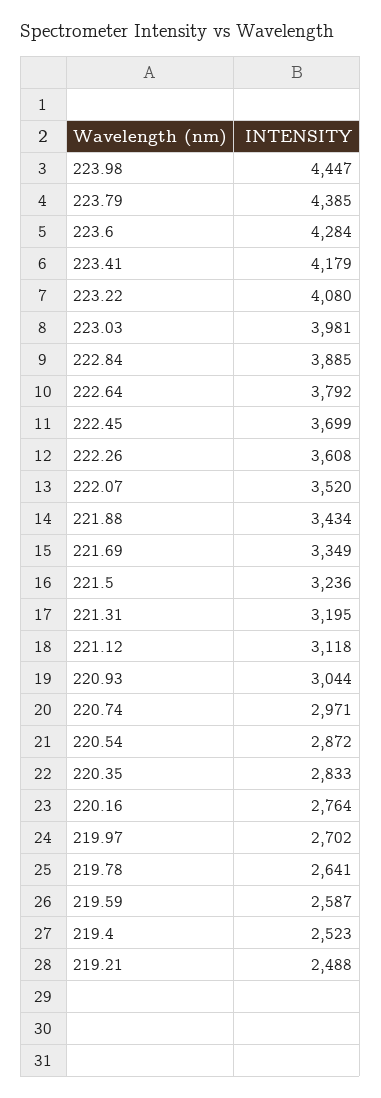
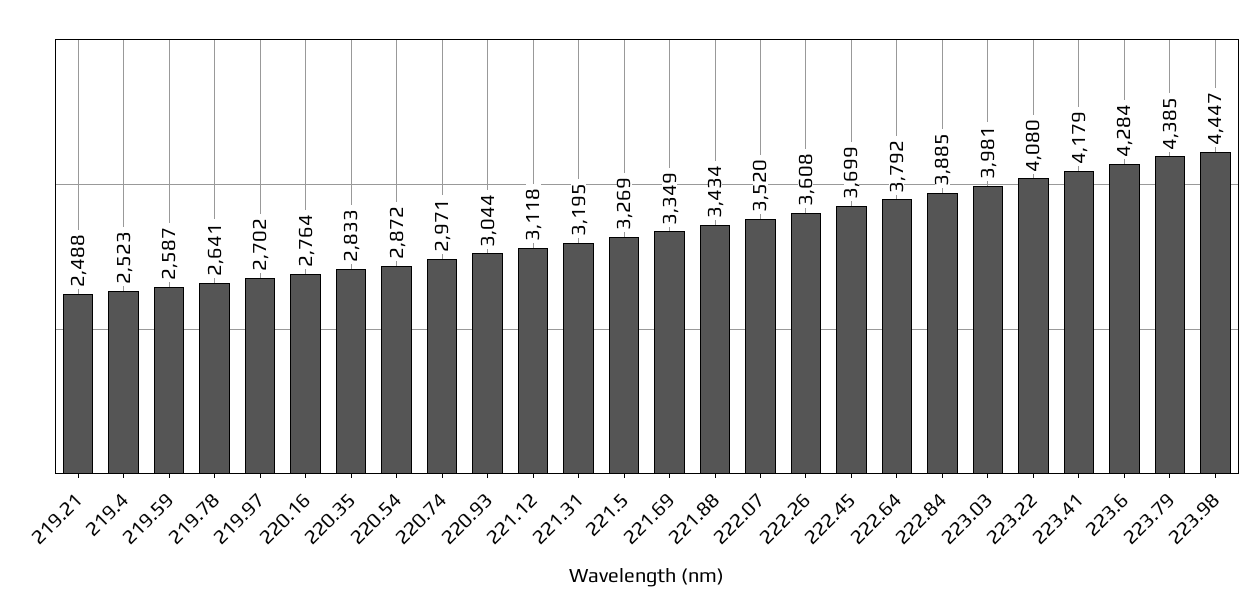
221.5: 3236 -> 3269

